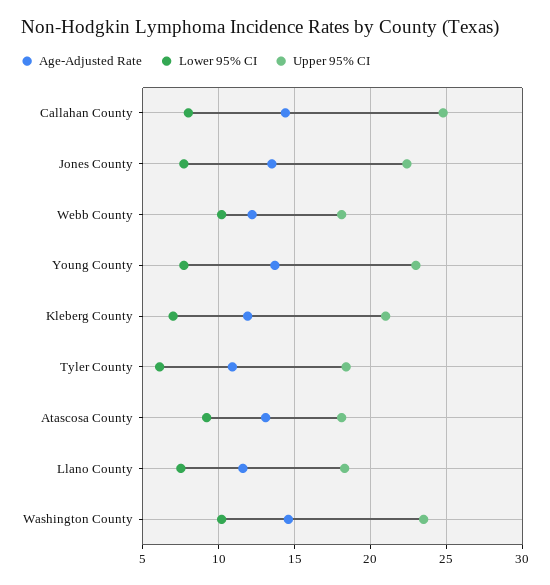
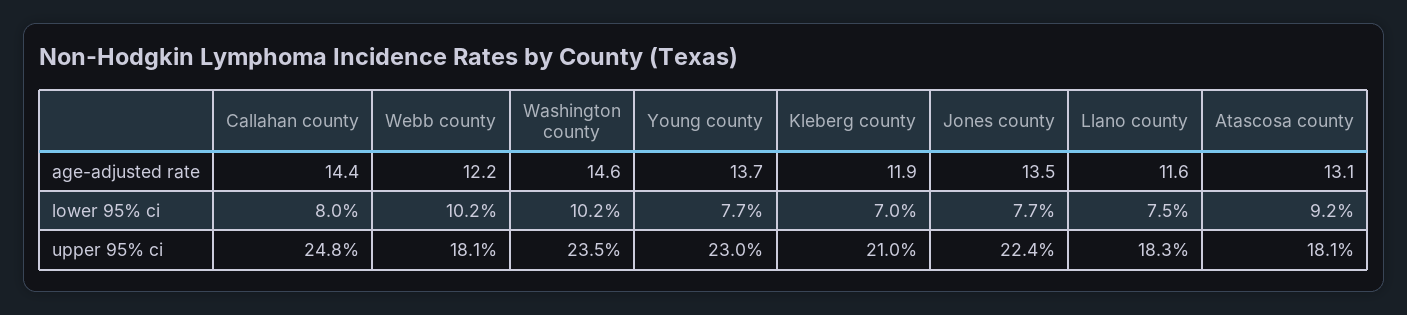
Age-Adjusted Rate, Tyler County: 11 -> none
Lower 95% CI, Tyler County: 6 -> none
Upper 95% CI, Tyler County: 18.5 -> none

